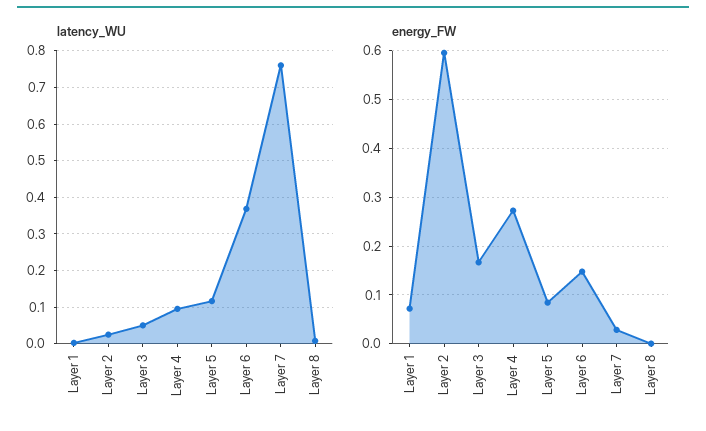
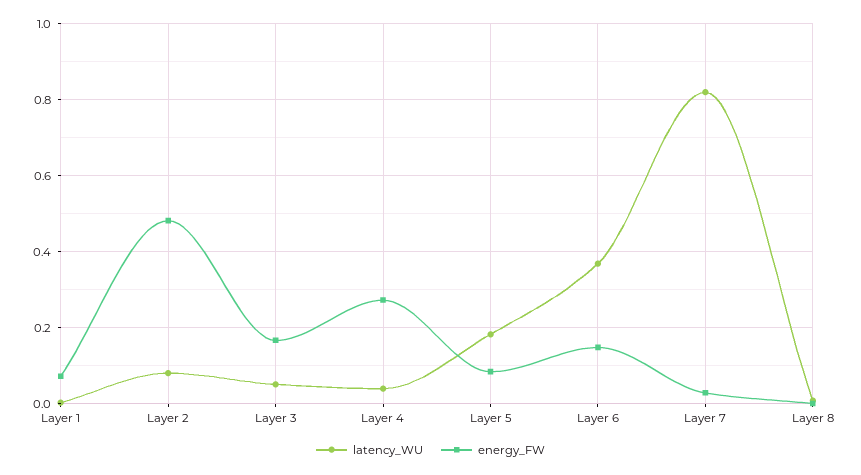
latency_WU, Layer 2: 0.02 -> 0.08
latency_WU, Layer 4: 0.1 -> 0.04
latency_WU, Layer 5: 0.12 -> 0.18
latency_WU, Layer 7: 0.76 -> 0.82
energy_FW, Layer 2: 0.6 -> 0.48

